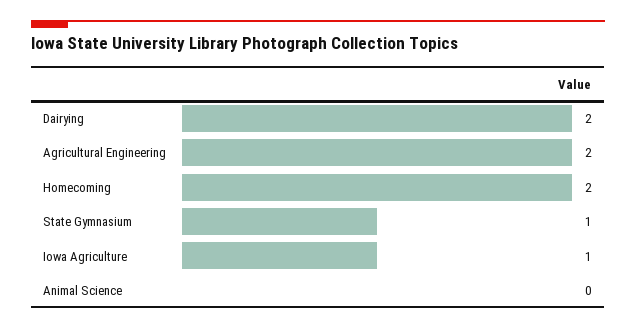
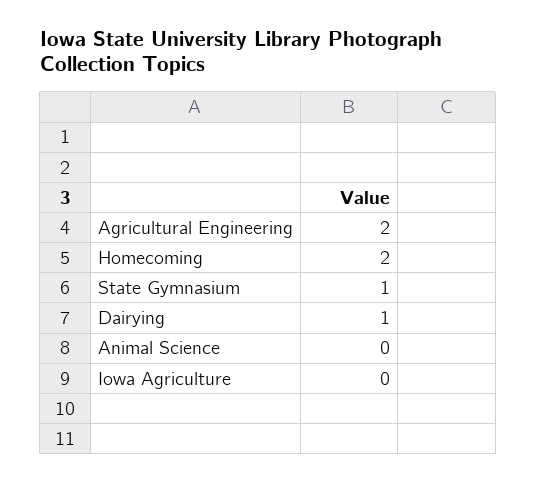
Dairying: 2 -> 1
Iowa Agriculture: 1 -> 0

